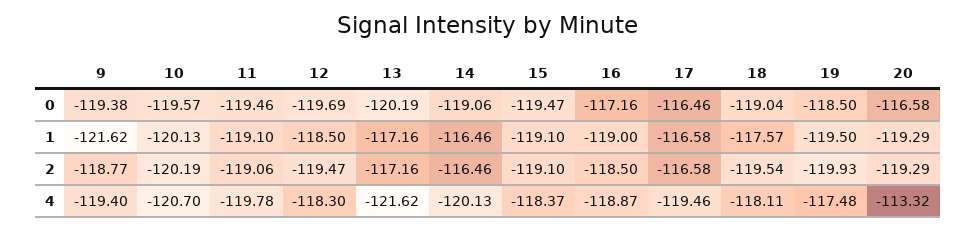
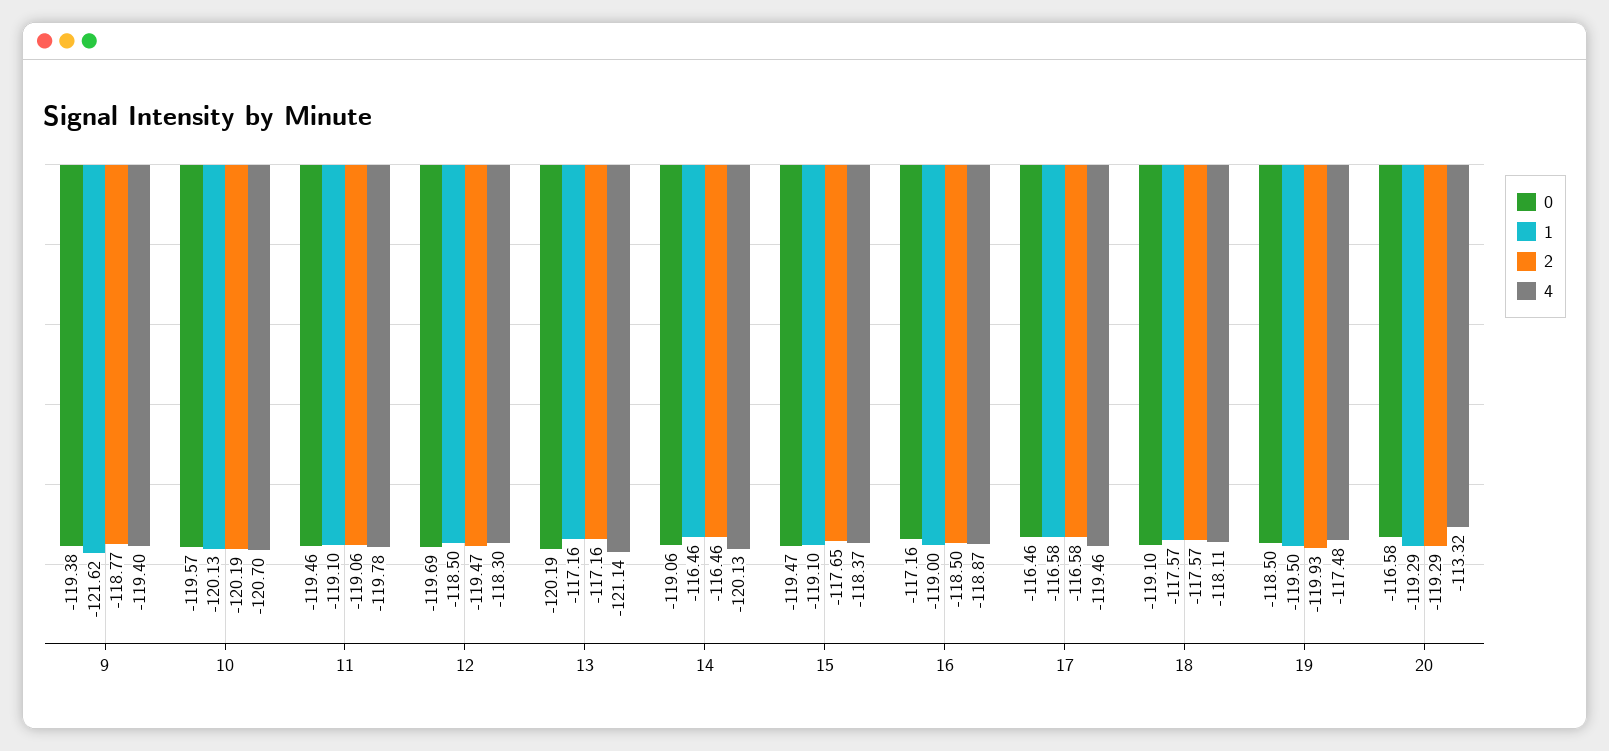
0, 18: -119.04 -> -119.1
2, 15: -119.1 -> -117.65
2, 18: -119.54 -> -117.57
4, 13: -121.62 -> -121.14

